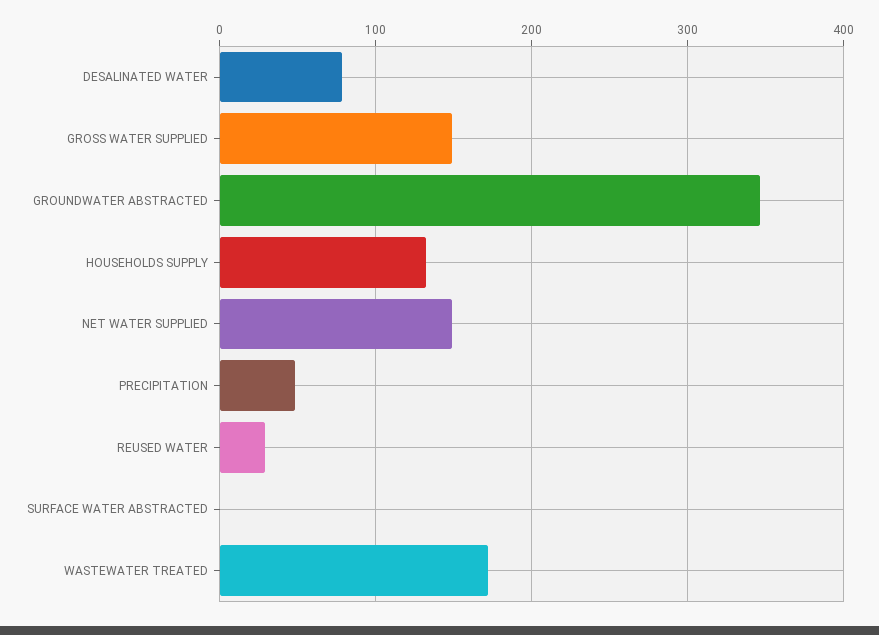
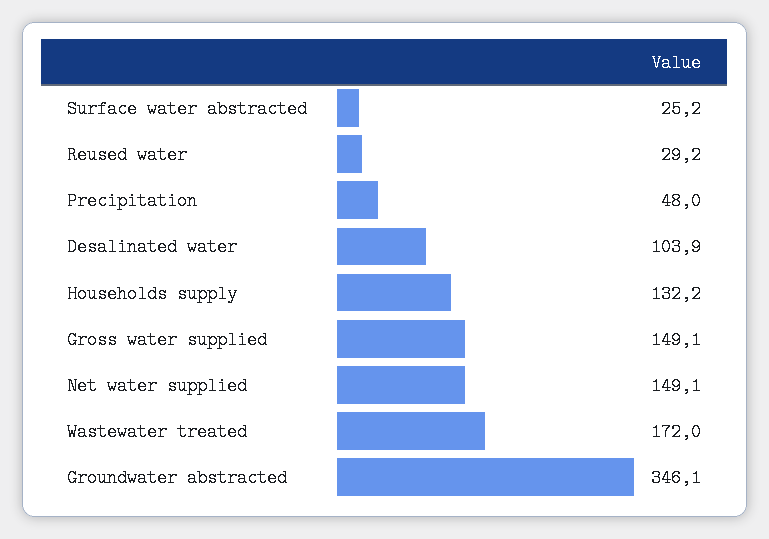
DESALINATED WATER: 80 -> 103.9
SURFACE WATER ABSTRACTED: 0 -> 25.2

